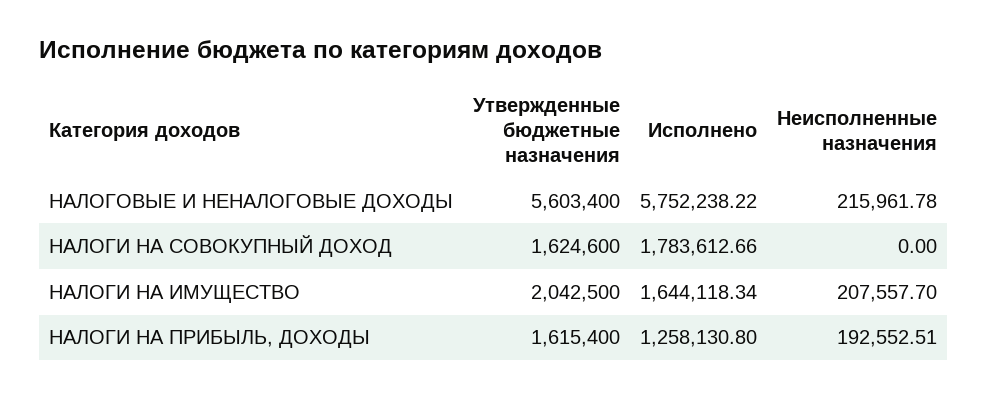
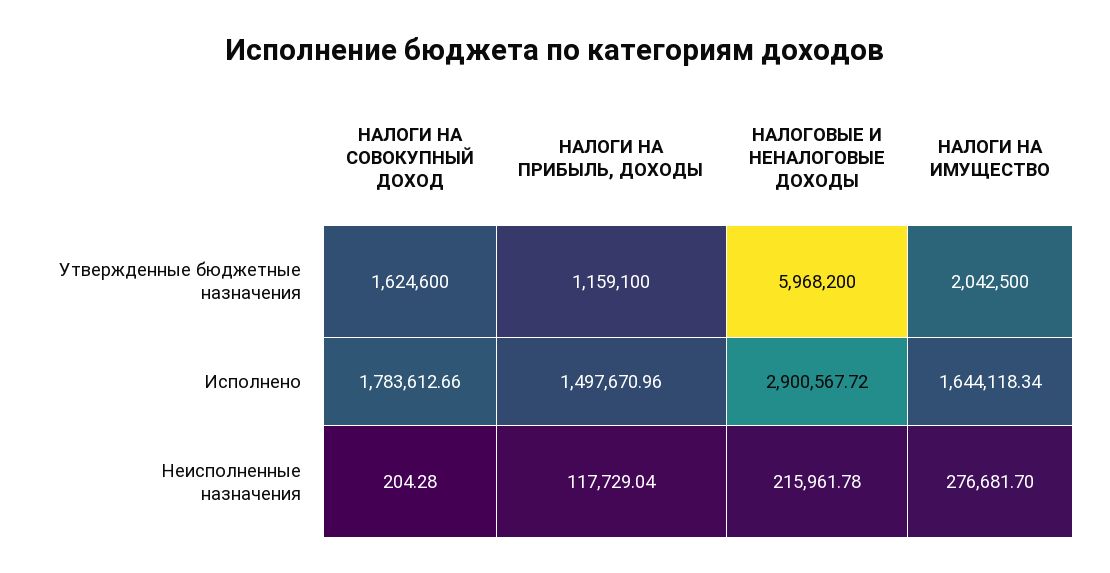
Утвержденные бюджетные назначения, НАЛОГОВЫЕ И НЕНАЛОГОВЫЕ ДОХОДЫ: 5603400 -> 5968200
Исполнено, НАЛОГОВЫЕ И НЕНАЛОГОВЫЕ ДОХОДЫ: 5752238.22 -> 2900567.72
Неисполненные назначения, НАЛОГИ НА СОВОКУПНЫЙ ДОХОД: 0 -> 204.28
Неисполненные назначения, НАЛОГИ НА ИМУЩЕСТВО: 207557.7 -> 276681.7
Утвержденные бюджетные назначения, НАЛОГИ НА ПРИБЫЛЬ, ДОХОДЫ: 1615400 -> 1159100
Исполнено, НАЛОГИ НА ПРИБЫЛЬ, ДОХОДЫ: 1258130.8 -> 1497670.96
Неисполненные назначения, НАЛОГИ НА ПРИБЫЛЬ, ДОХОДЫ: 192552.51 -> 117729.04

